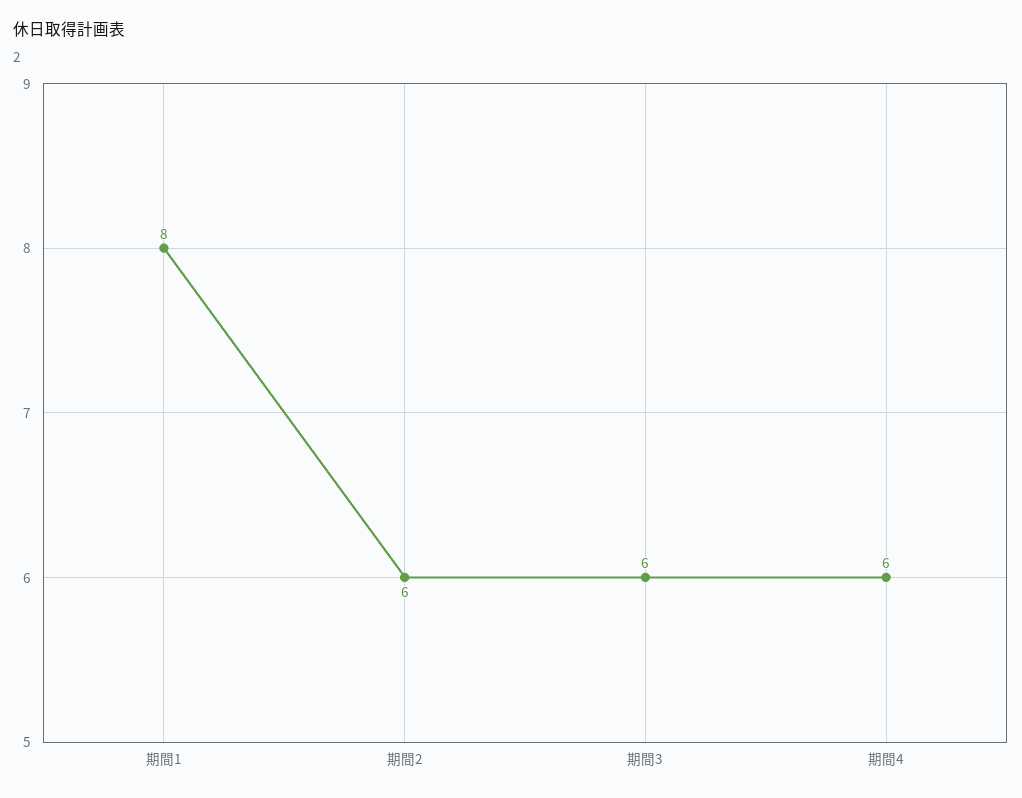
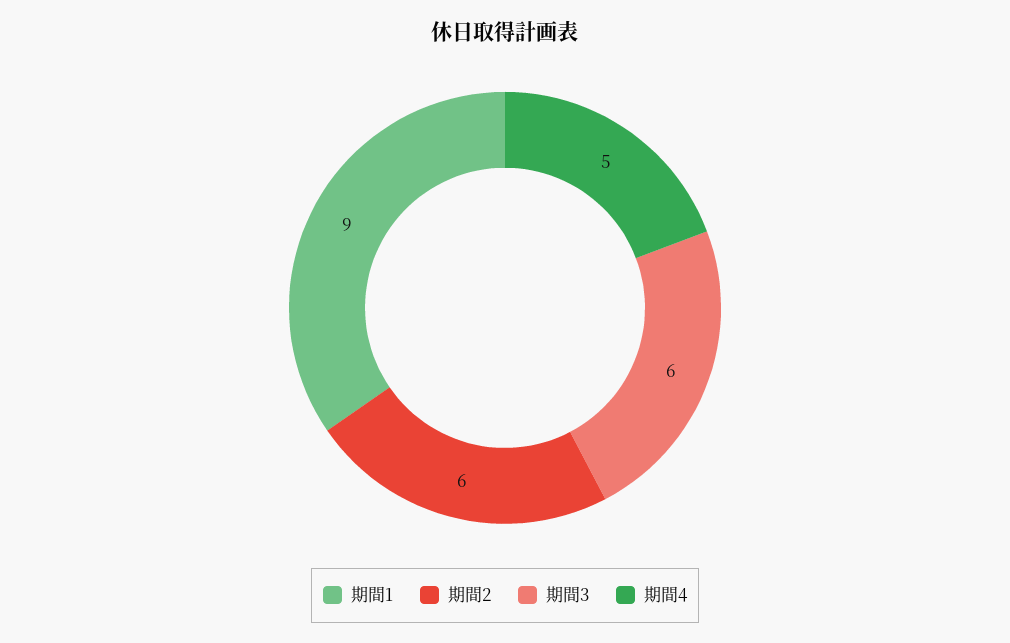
期間1: 8 -> 9
期間4: 6 -> 5

